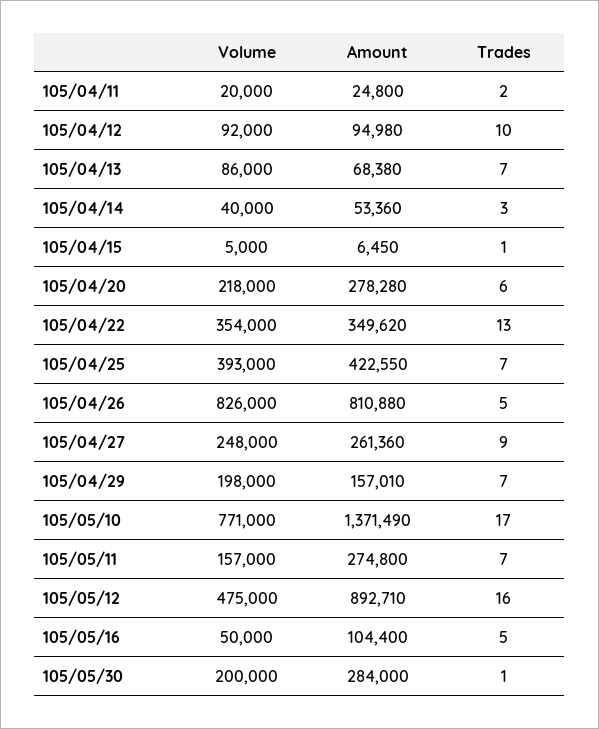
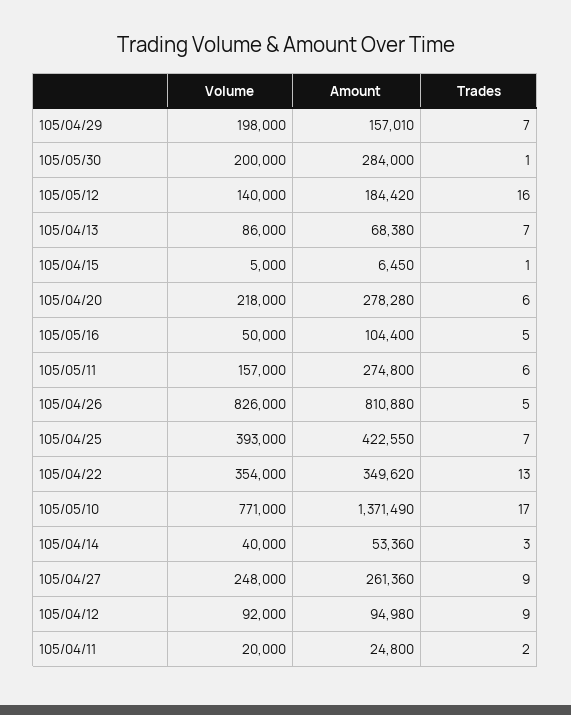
Trades, 105/04/12: 10 -> 9
Trades, 105/05/11: 7 -> 6
Volume, 105/05/12: 475000 -> 140000
Amount, 105/05/12: 892710 -> 184420

